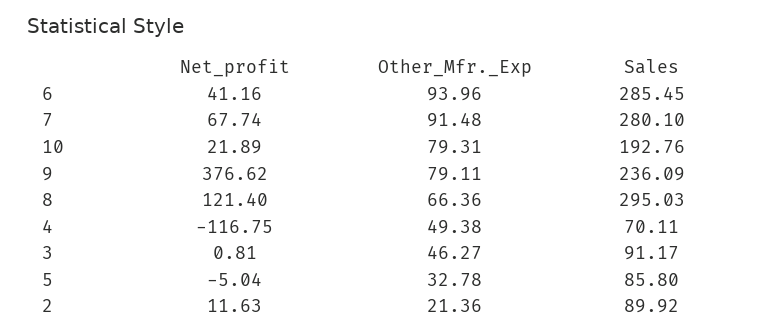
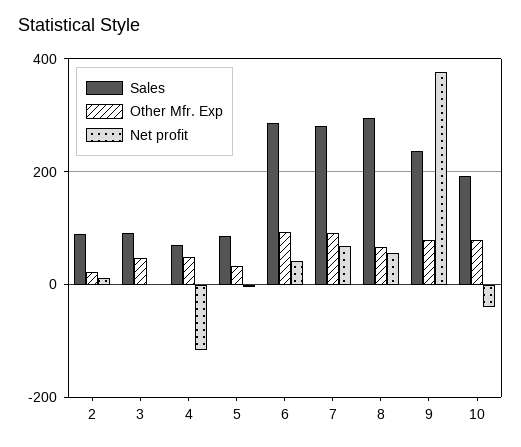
Net_profit, 10: 21.89 -> -40
Net_profit, 8: 121.4 -> 60

